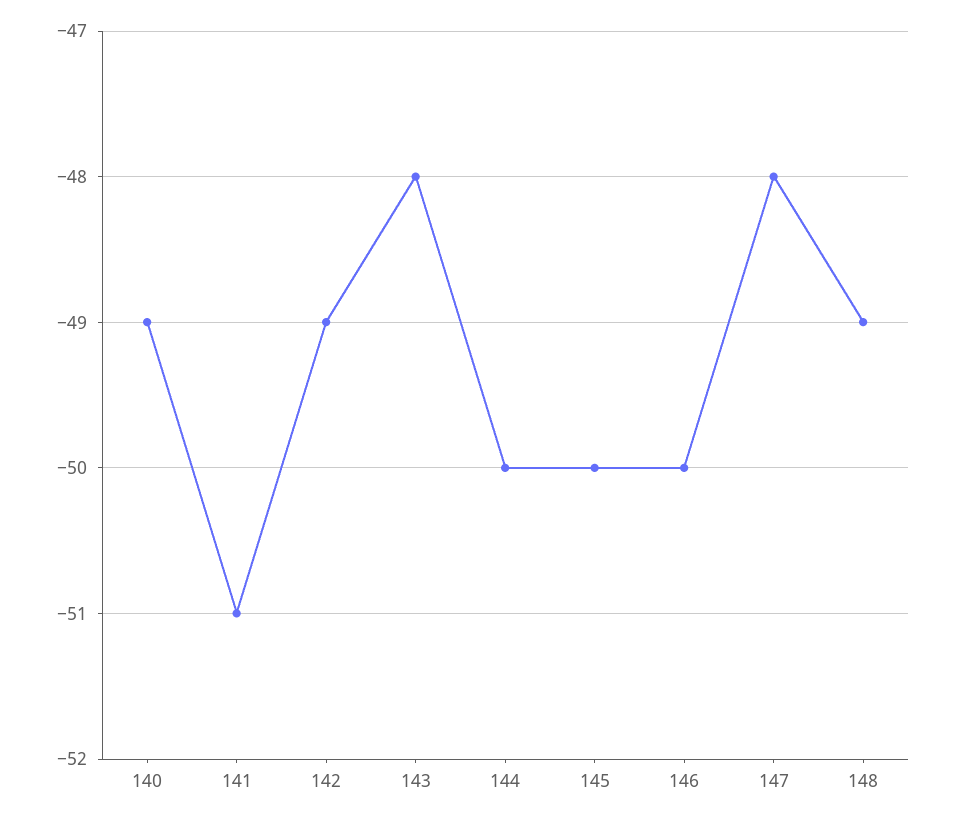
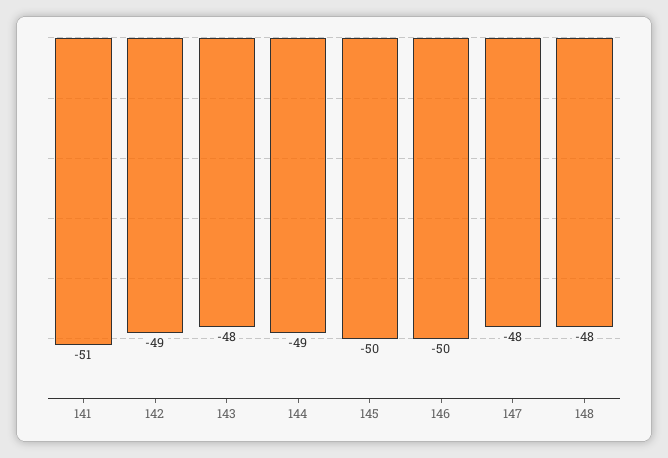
140: -49 -> none
144: -50 -> -49
148: -49 -> -48

